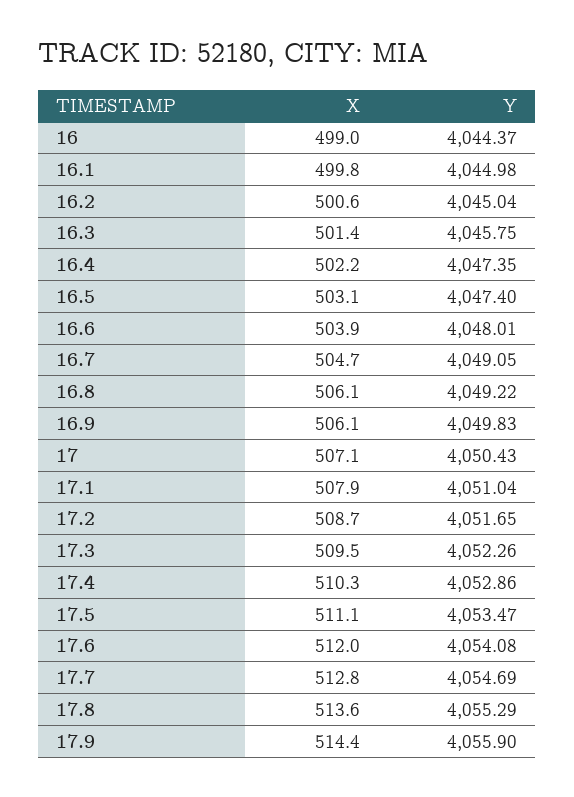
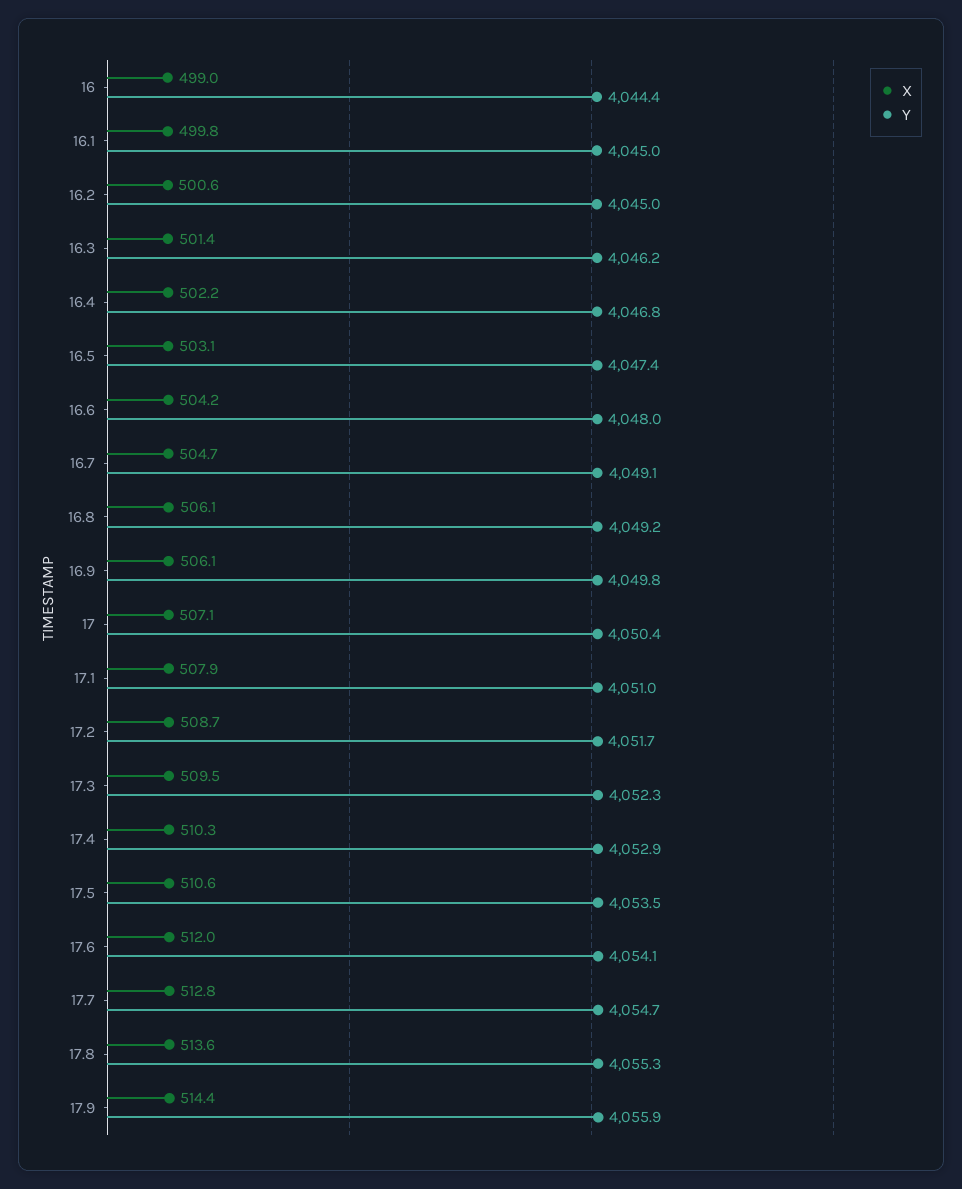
Y, 16.3: 4045.75 -> 4046.2
Y, 16.4: 4047.35 -> 4046.8
X, 16.6: 503.9 -> 504.2
X, 17.5: 511.1 -> 510.6

